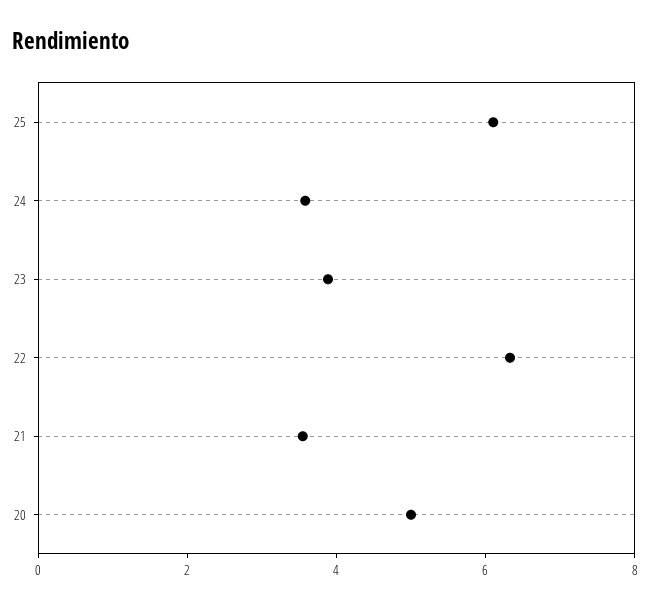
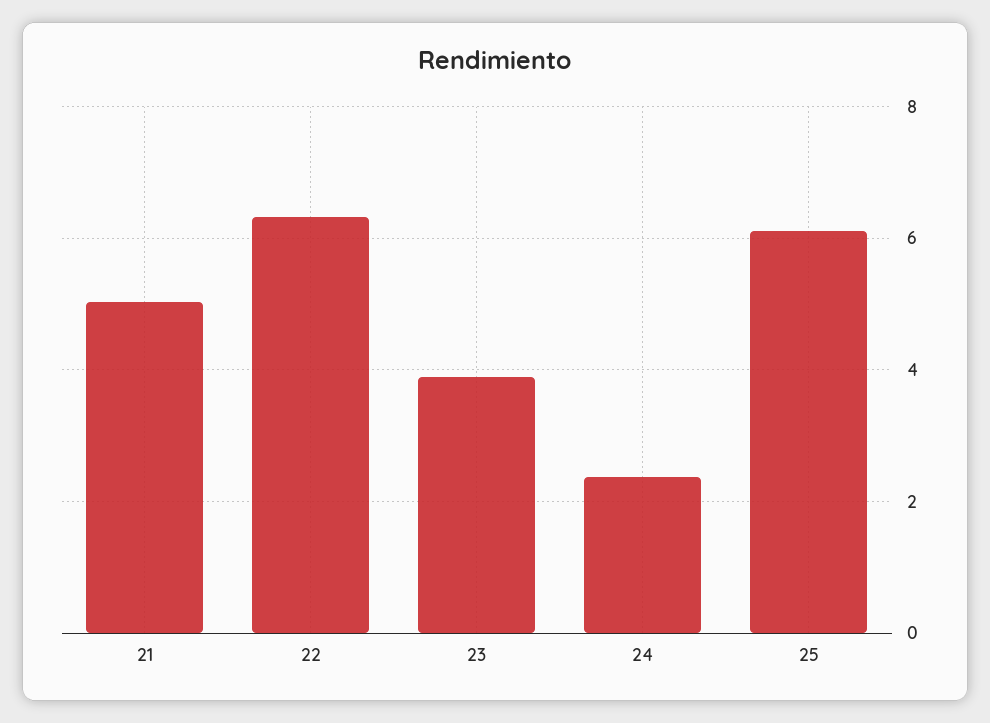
24: 3.5 -> 2.4
21: 3.5 -> 5
20: 5 -> none

